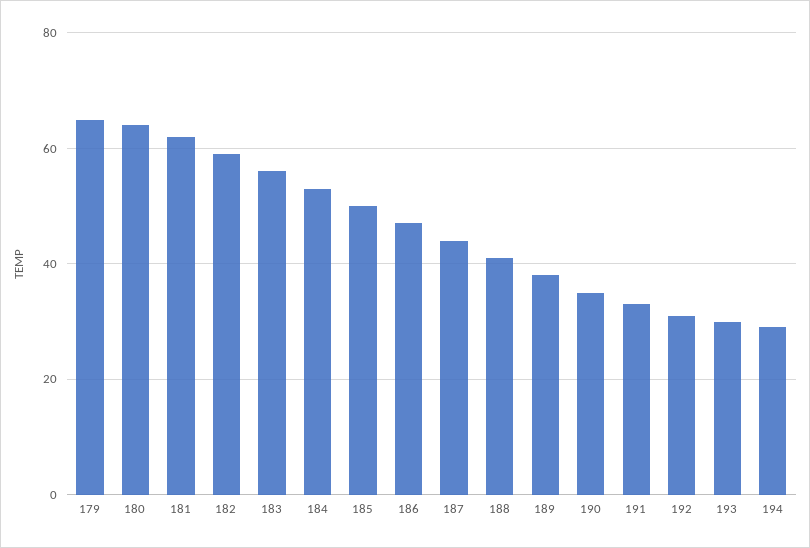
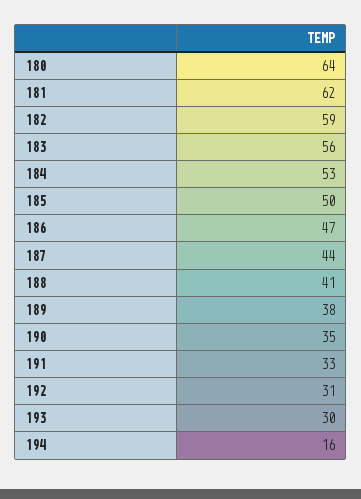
179: 65 -> none
194: 30 -> 16

